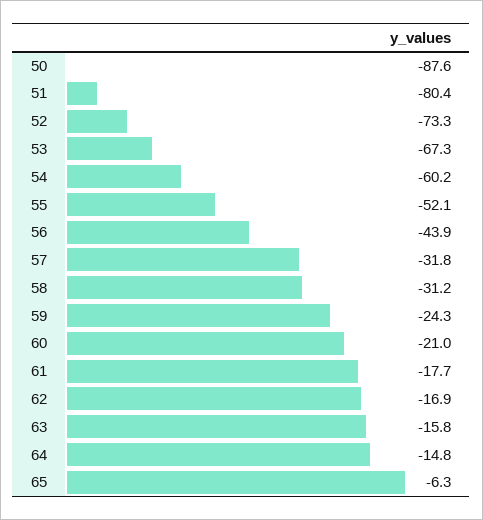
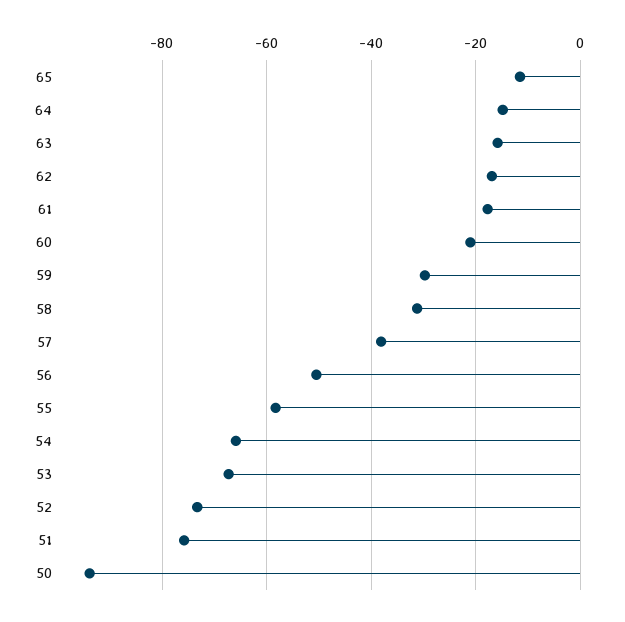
50: -87.6 -> -94
51: -80.4 -> -76
54: -60.2 -> -66
55: -52.1 -> -58
56: -43.9 -> -50
57: -31.8 -> -38
59: -24.3 -> -30
65: -6.3 -> -12

